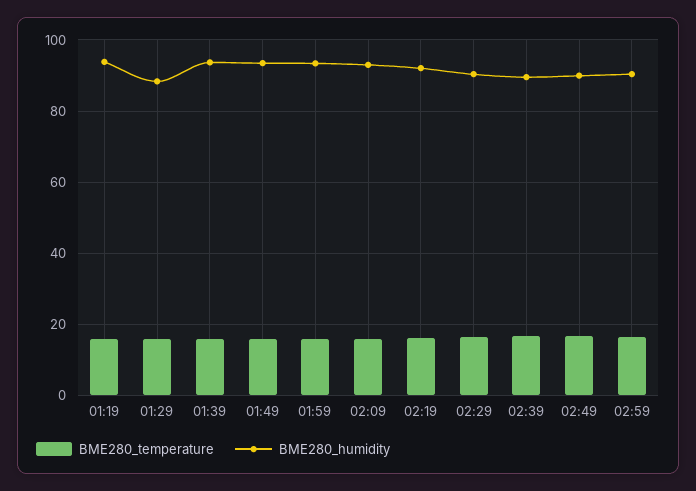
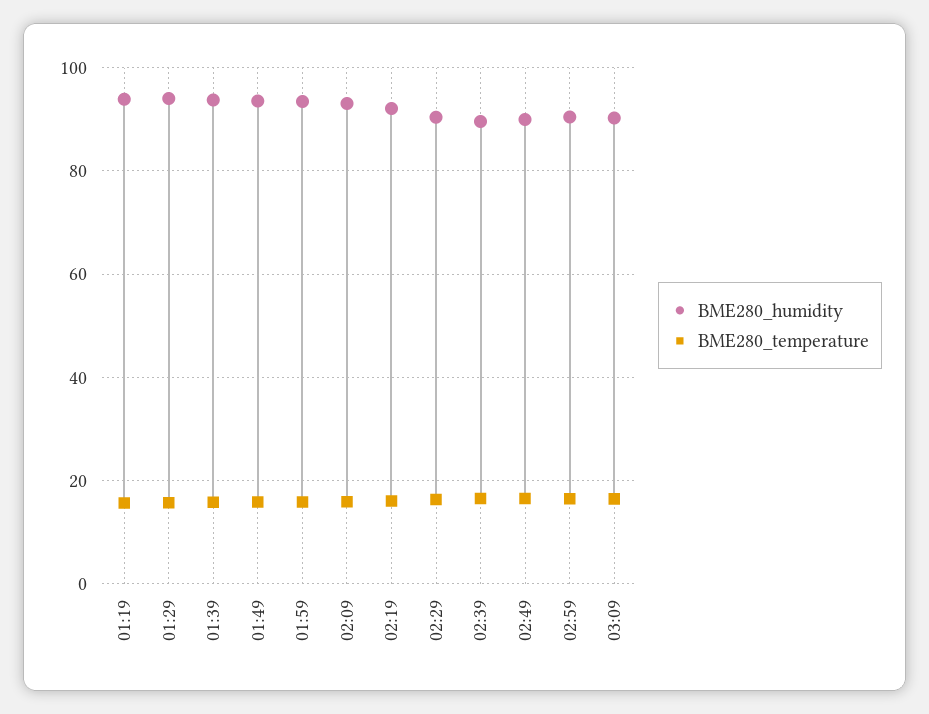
BME280_humidity, 01:29: 88 -> 94
BME280_humidity, 03:09: none -> 90
BME280_temperature, 03:09: none -> 16

